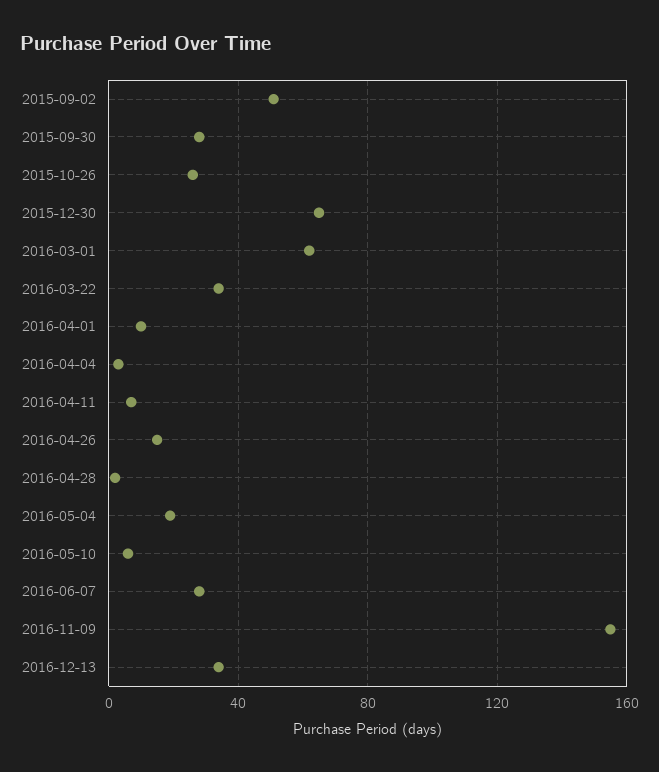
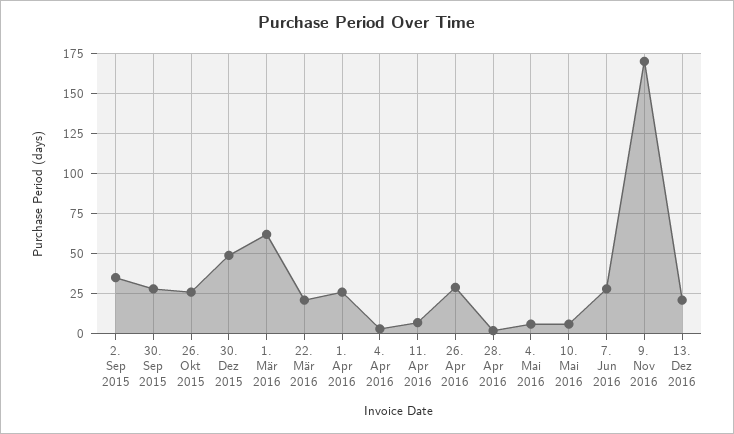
2015-09-02: 50 -> 35
2015-12-30: 65 -> 50
2016-03-22: 35 -> 20
2016-04-01: 10 -> 25
2016-04-26: 15 -> 30
2016-05-04: 20 -> 5
2016-11-09: 155 -> 170
2016-12-13: 35 -> 20

